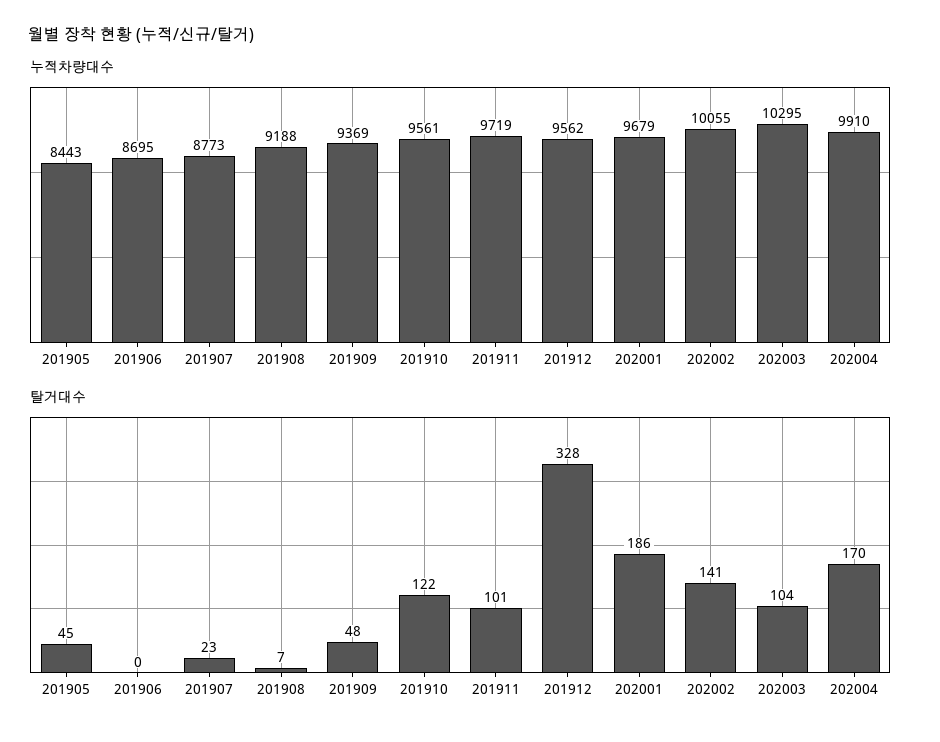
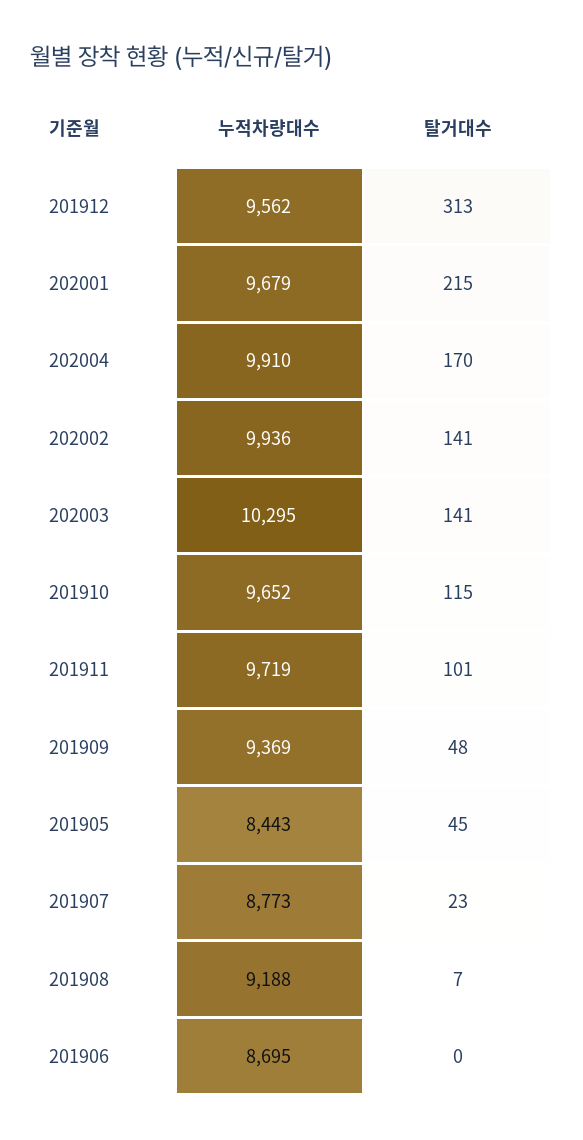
누적차량대수, 201910: 9561 -> 9652
누적차량대수, 202002: 10055 -> 9936
탈거대수, 201910: 122 -> 115
탈거대수, 201912: 328 -> 313
탈거대수, 202001: 186 -> 215
탈거대수, 202003: 104 -> 141

